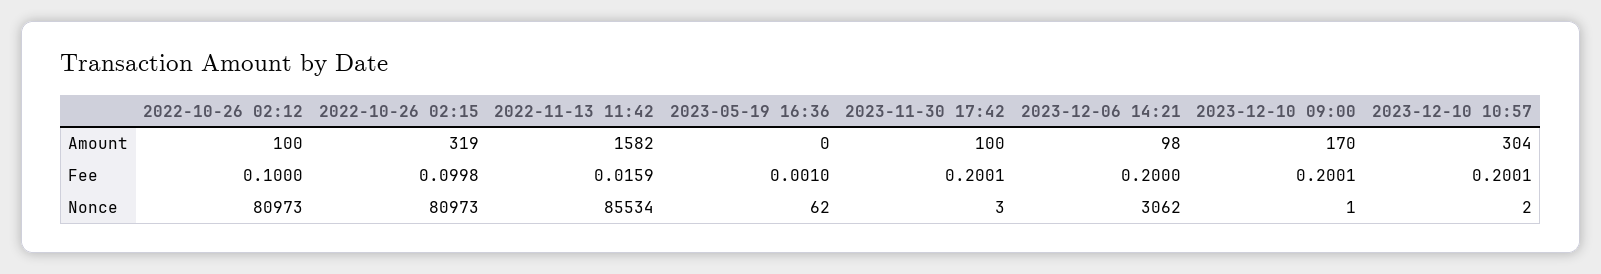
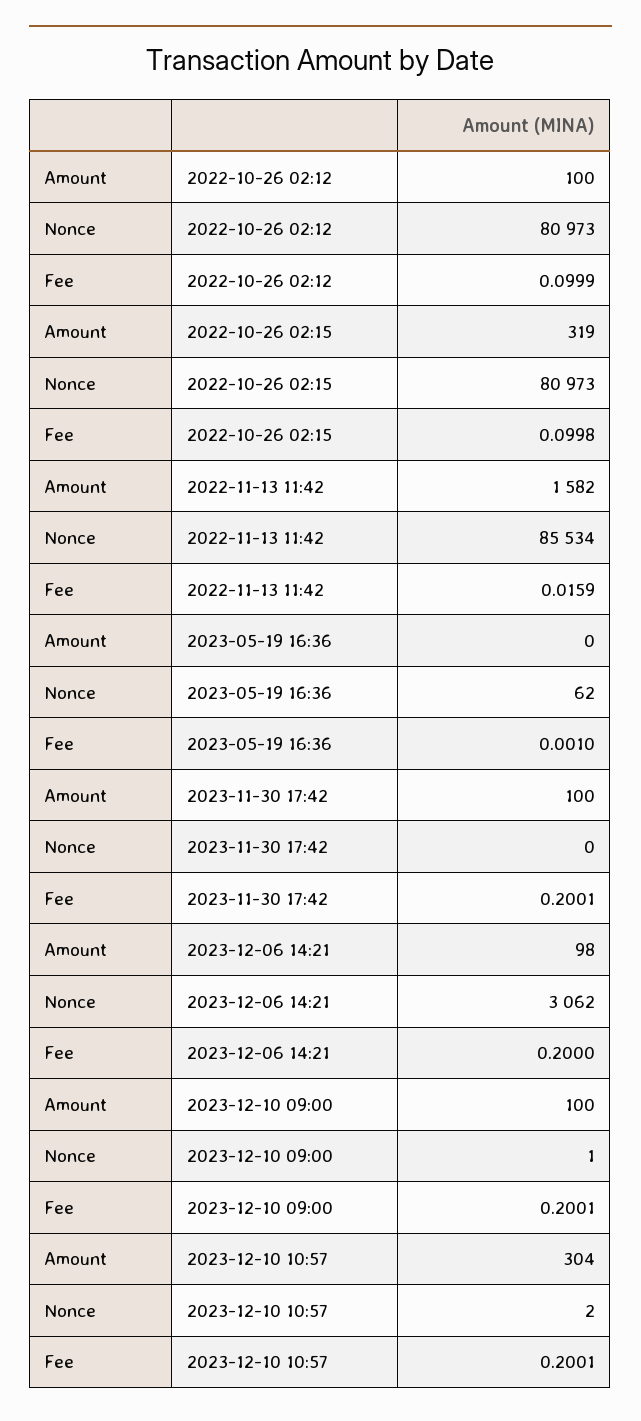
2023-12-10 09:00, Amount: 170 -> 100
2022-10-26 02:12, Fee: 0.1 -> 0.0999
2023-11-30 17:42, Nonce: 3 -> 0

